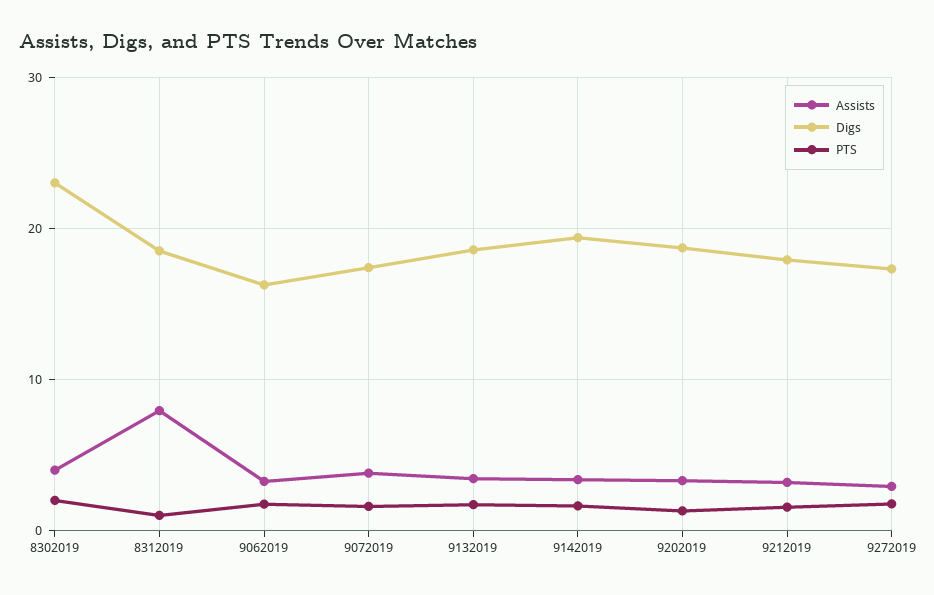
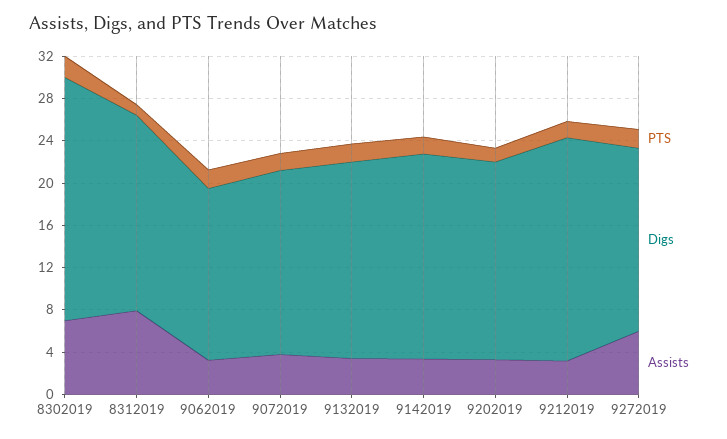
Assists, 8302019: 4 -> 7
Digs, 9212019: 18 -> 21
Assists, 9272019: 3 -> 6

